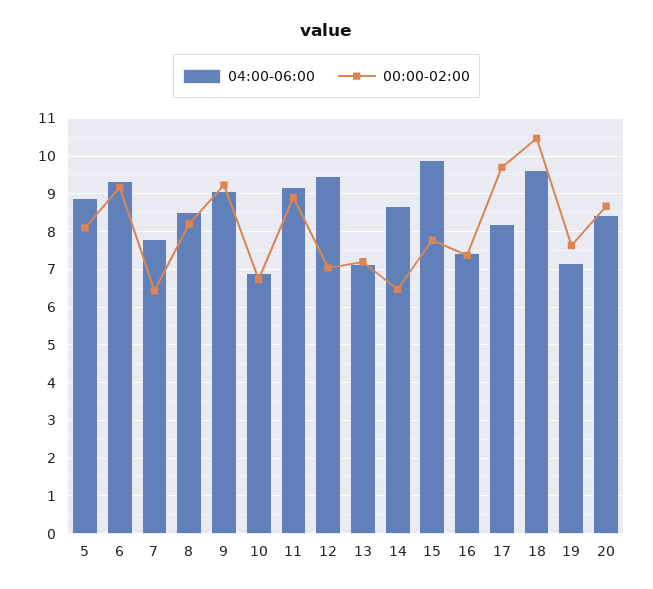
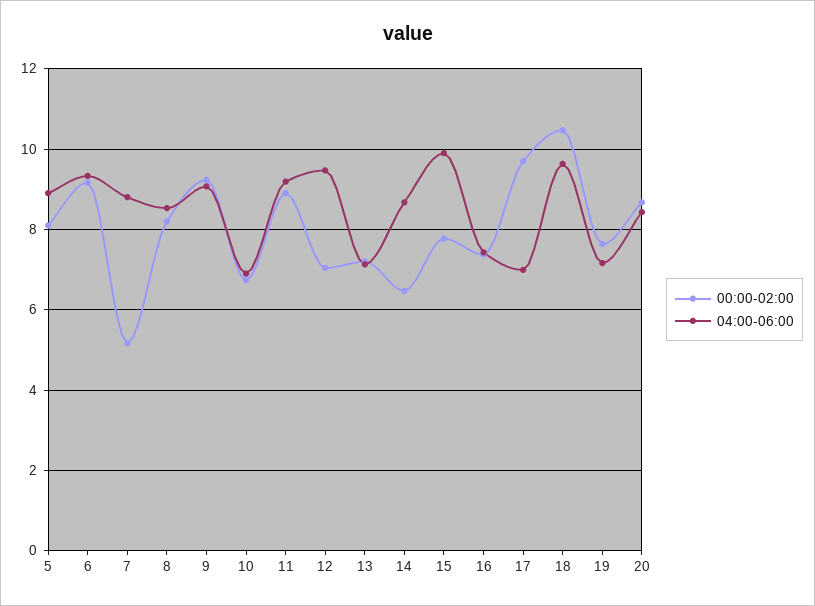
04:00-06:00, 7: 7.8 -> 8.8
00:00-02:00, 7: 6.4 -> 5.2
04:00-06:00, 17: 8.2 -> 7

